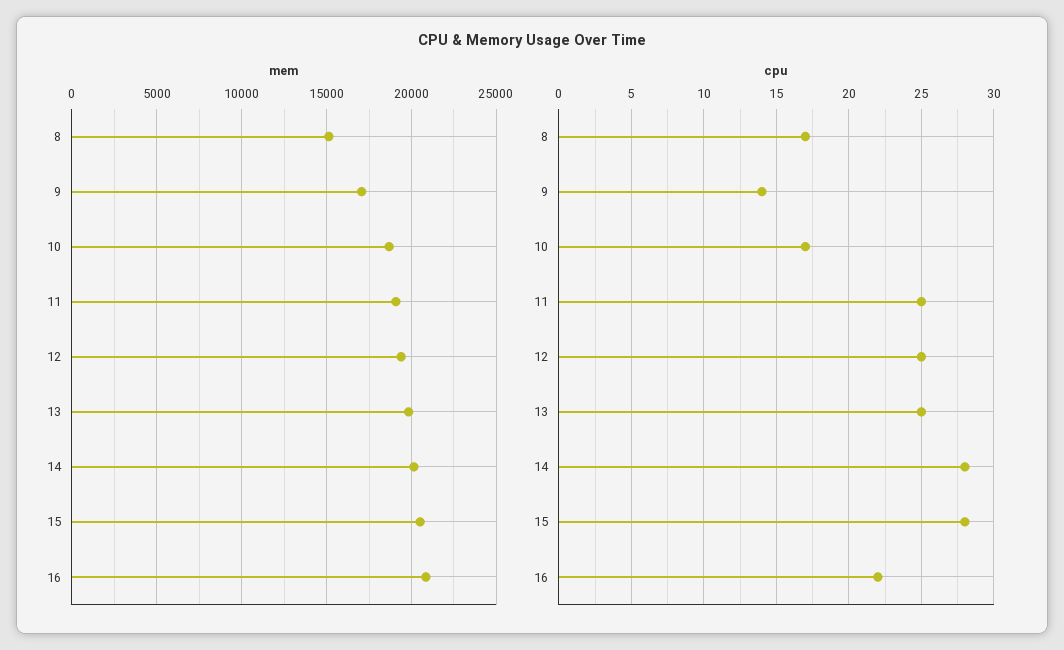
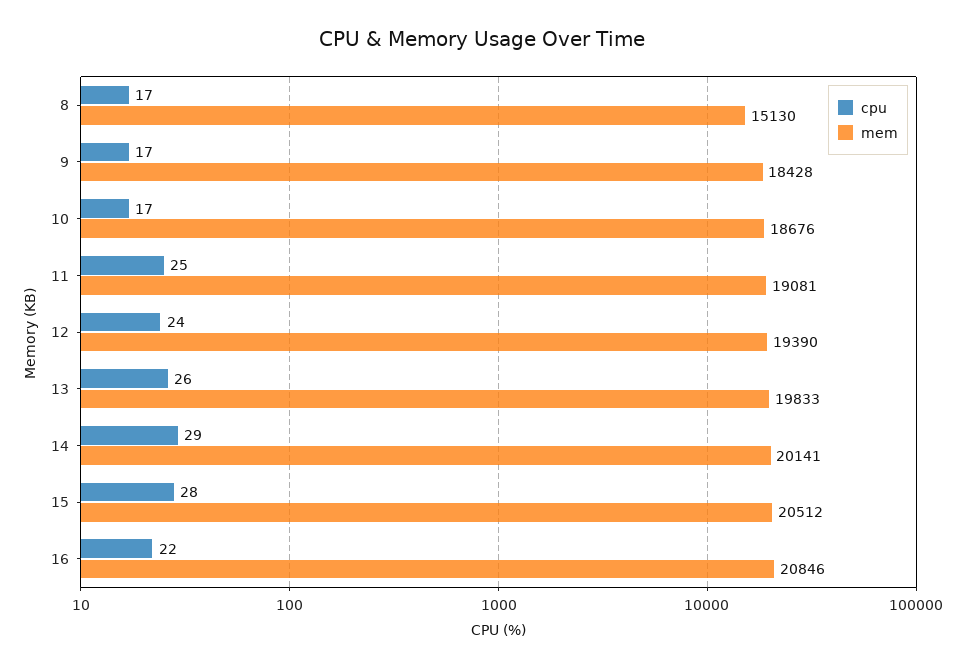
mem, 9: 17000 -> 18428
cpu, 9: 14 -> 17
cpu, 12: 25 -> 24
cpu, 13: 25 -> 26
cpu, 14: 28 -> 29

